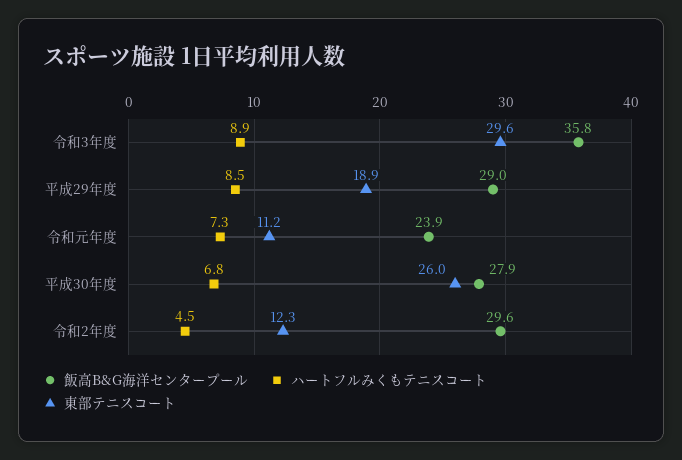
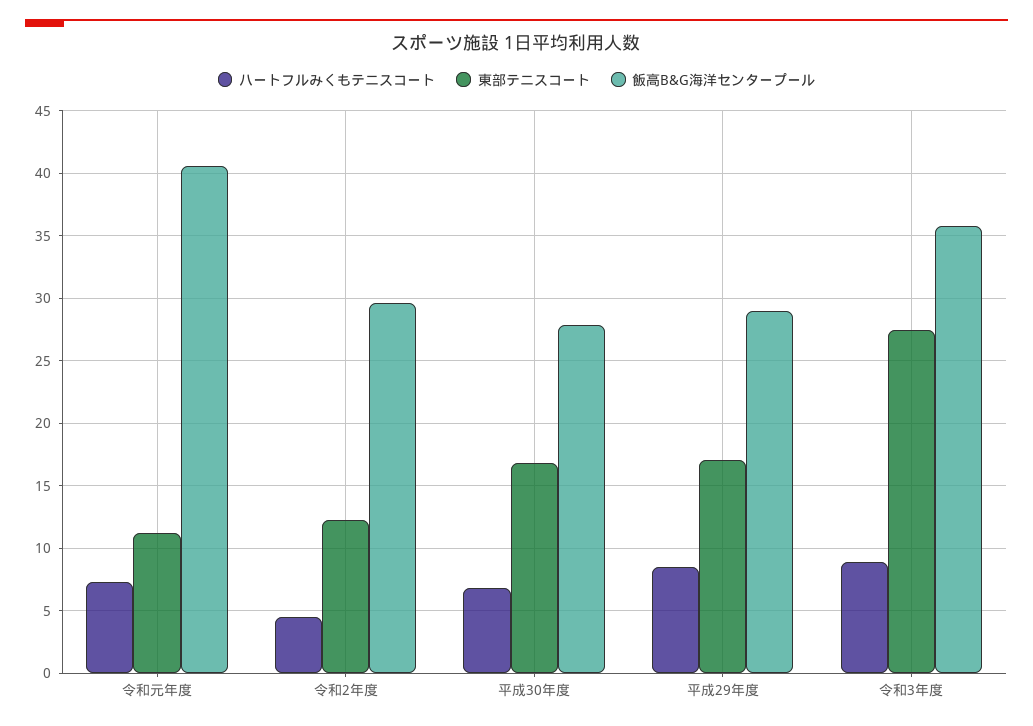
東部テニスコート, 令和3年度: 29.6 -> 27.5
東部テニスコート, 平成29年度: 18.9 -> 17
飯高B&G海洋センタープール, 令和元年度: 23.9 -> 40.5
東部テニスコート, 平成30年度: 26 -> 17

